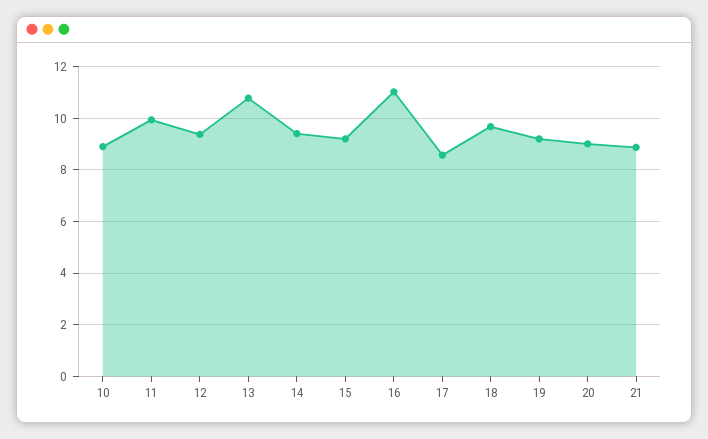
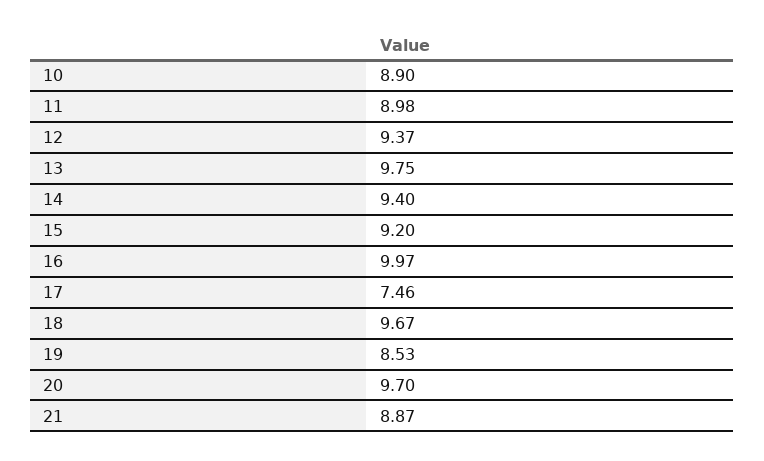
11: 10 -> 8.98
13: 10.75 -> 9.75
16: 11 -> 9.97
17: 8.5 -> 7.46
19: 9.25 -> 8.53
20: 9 -> 9.7

